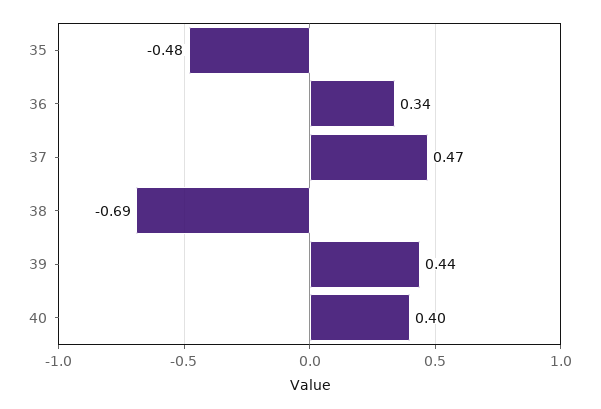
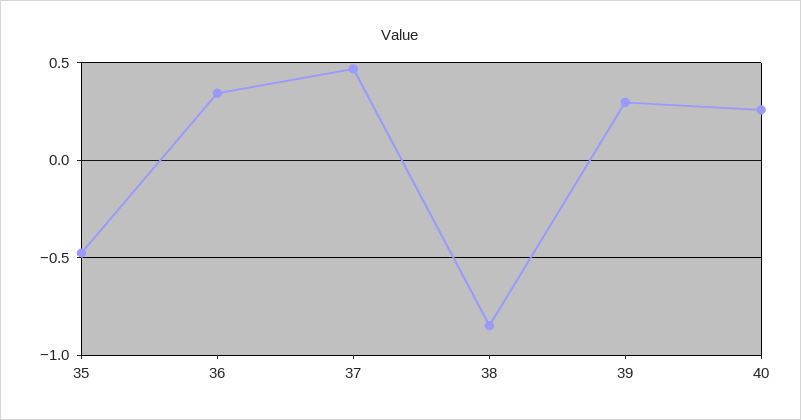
38: -0.69 -> -0.85
39: 0.44 -> 0.3
40: 0.4 -> 0.25

